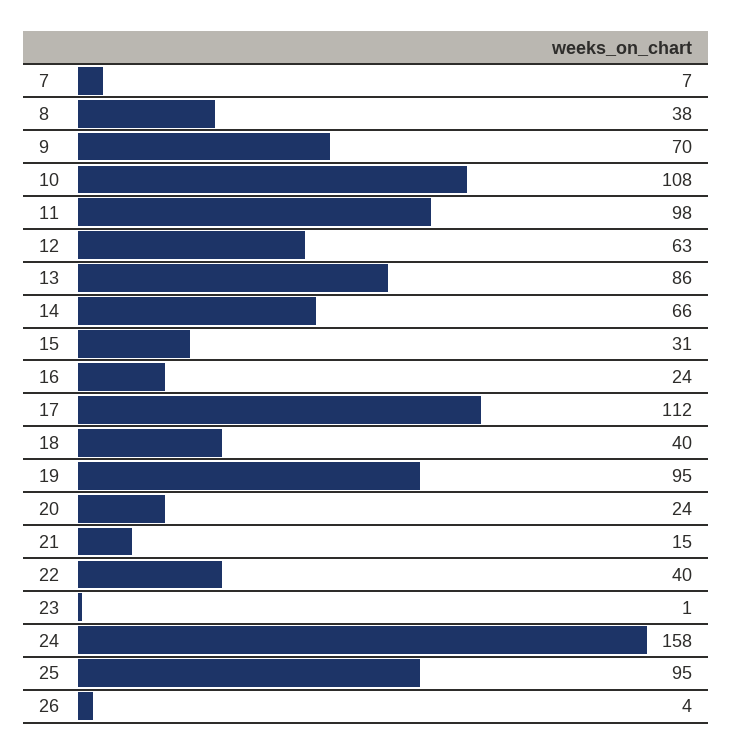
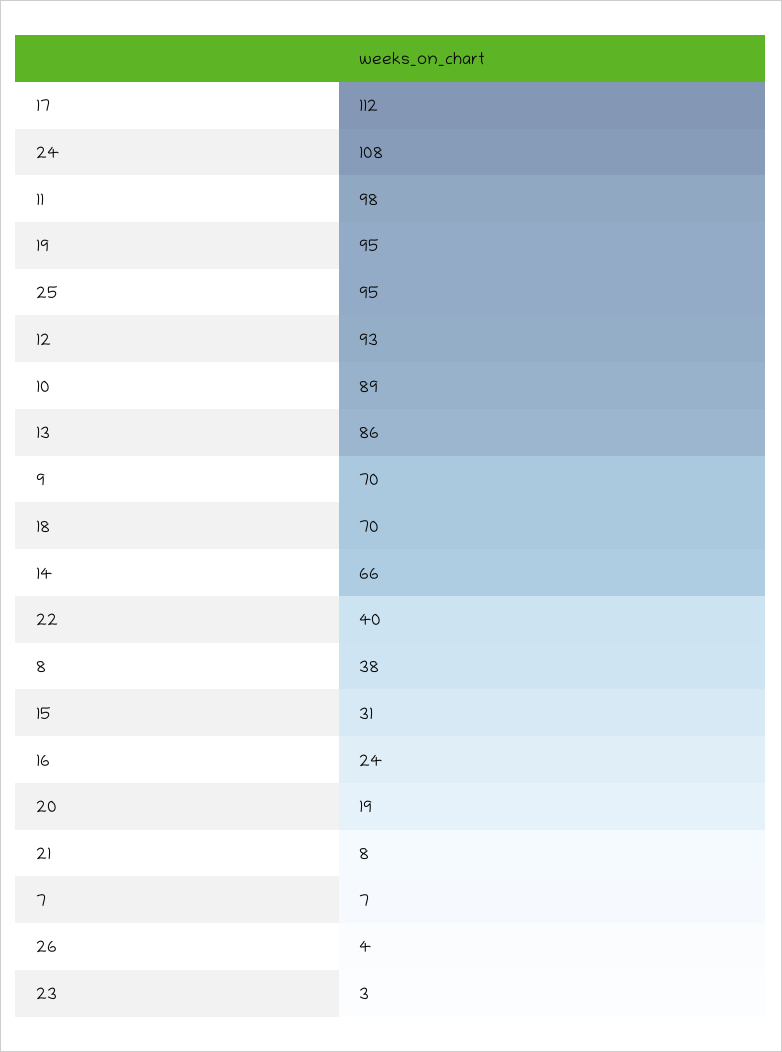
10: 108 -> 89
12: 63 -> 93
18: 40 -> 70
20: 24 -> 19
21: 15 -> 8
23: 1 -> 3
24: 158 -> 108

